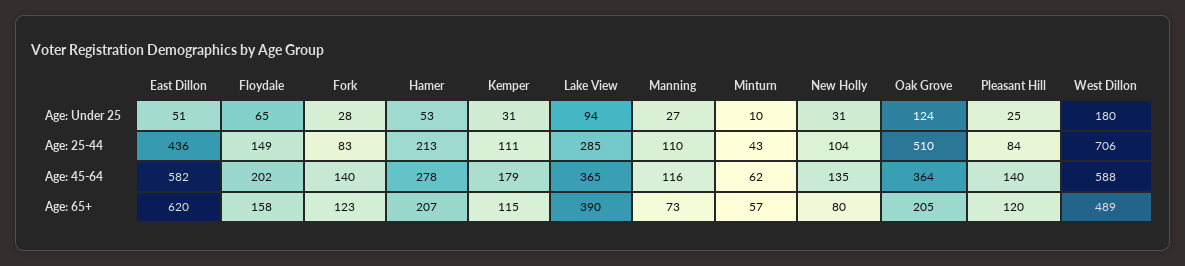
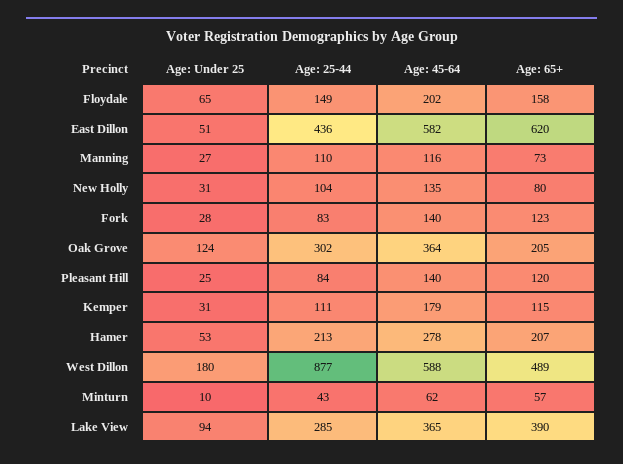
Oak Grove, Age: 25-44: 510 -> 302
West Dillon, Age: 25-44: 706 -> 877

